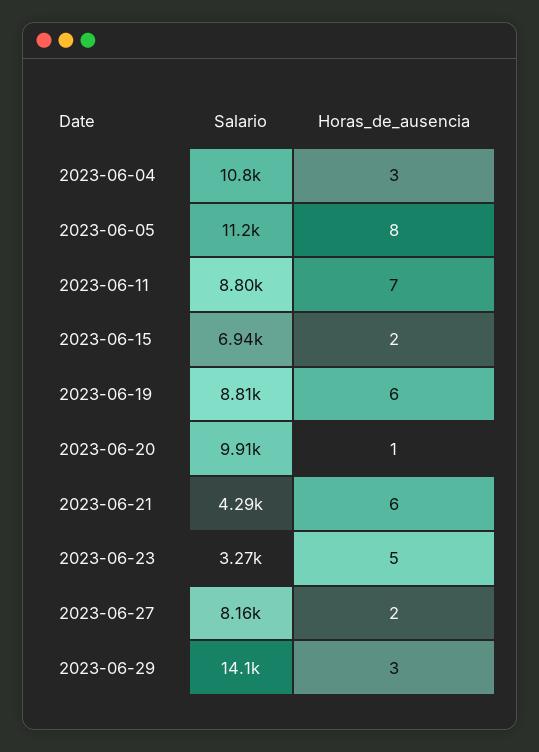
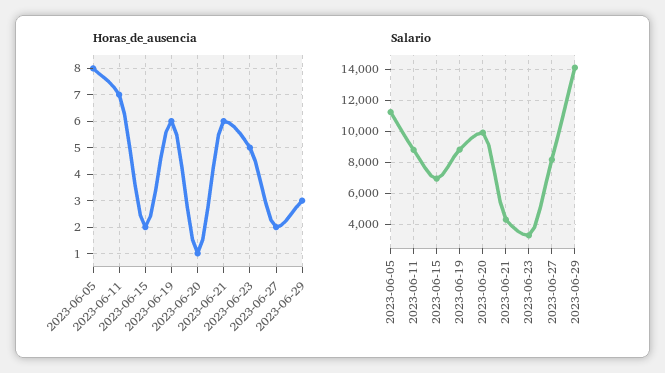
Salario, 2023-06-04: 10800 -> none
Horas_de_ausencia, 2023-06-04: 3 -> none

